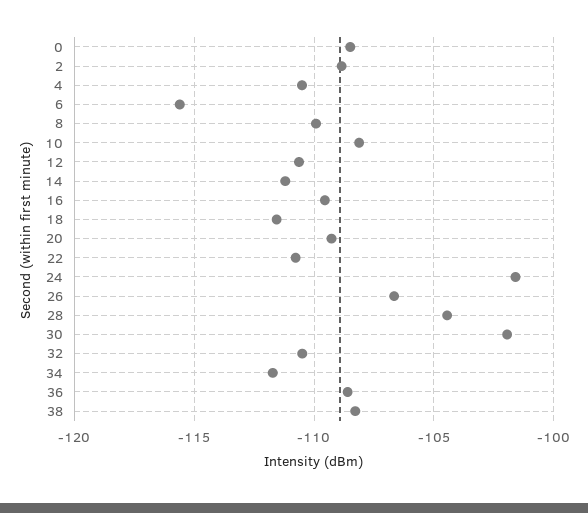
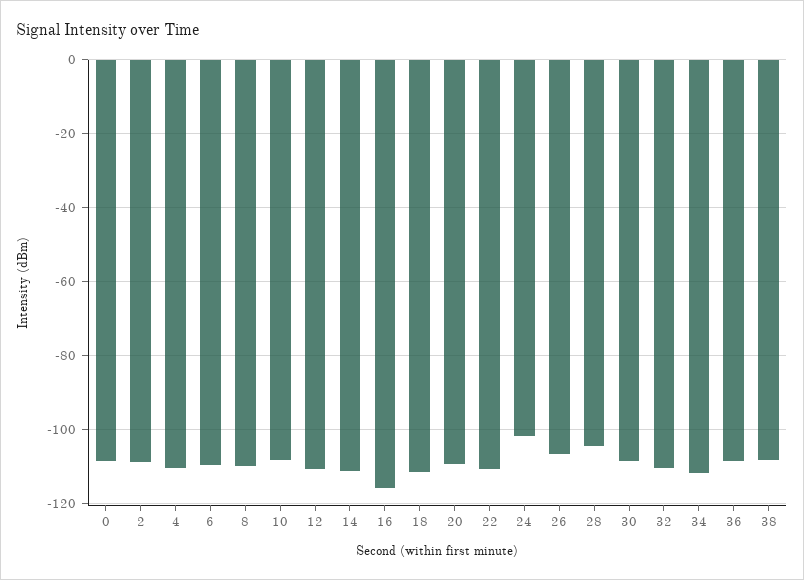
6: -115.5 -> -110
16: -109.5 -> -116
30: -102 -> -108

